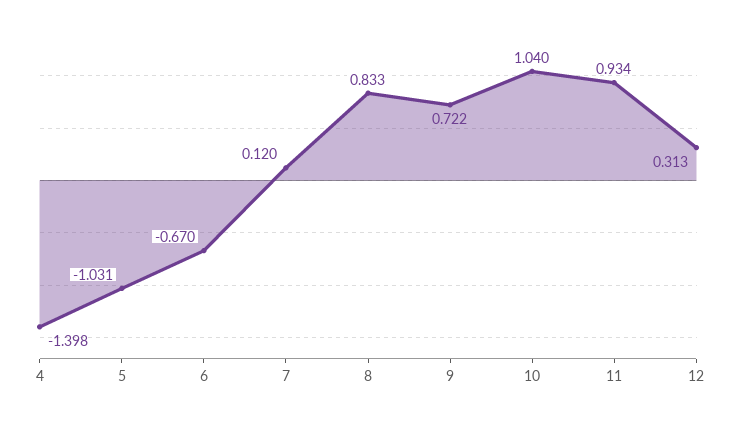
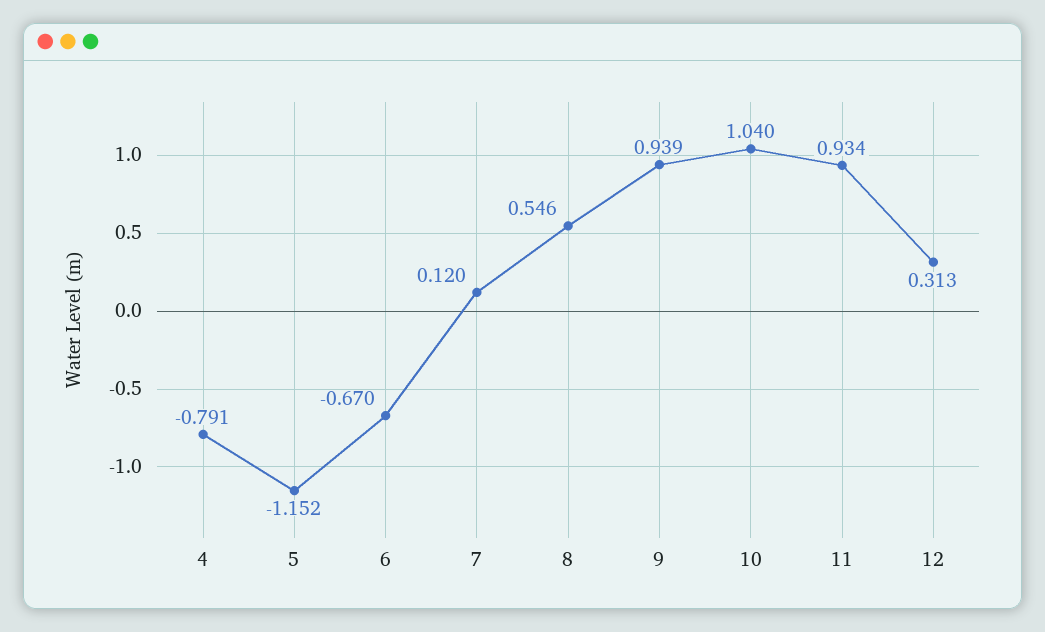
4: -1.398 -> -0.791
5: -1.031 -> -1.152
8: 0.833 -> 0.546
9: 0.722 -> 0.939

